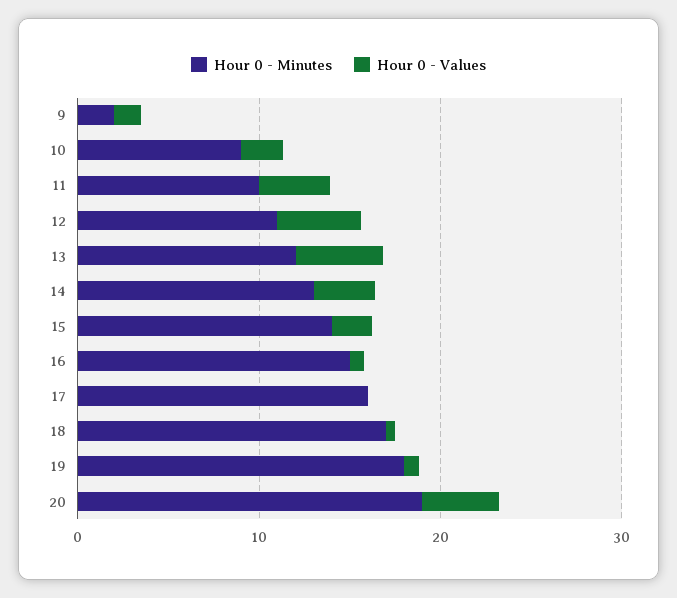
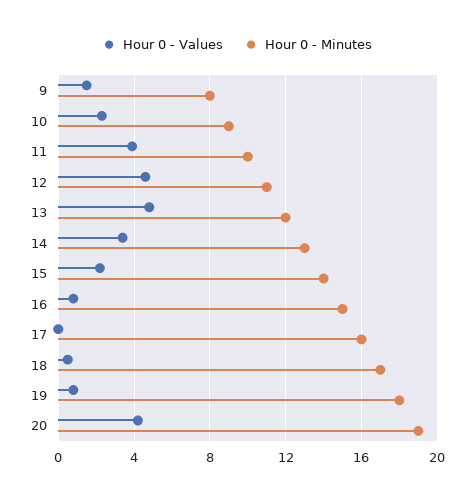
Hour 0 - Minutes, 9: 2 -> 8

